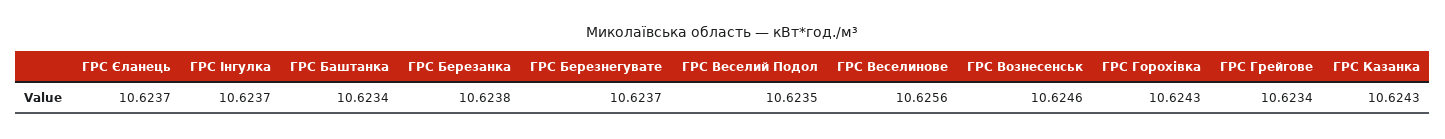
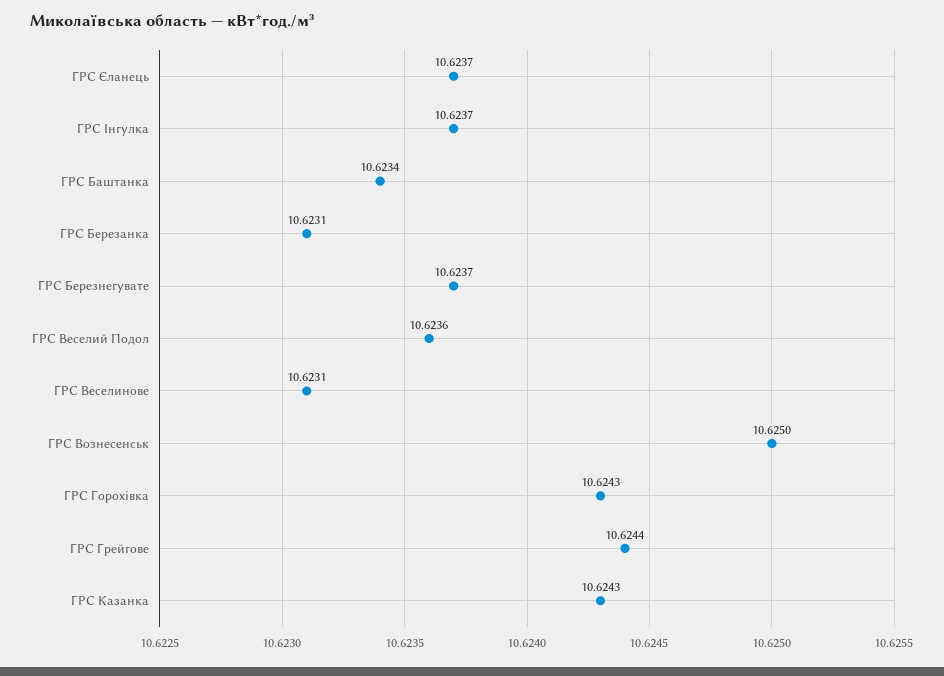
ГРС Березанка: 10.6238 -> 10.6231
ГРС Веселий Подол: 10.6235 -> 10.6236
ГРС Веселинове: 10.6256 -> 10.6231
ГРС Вознесенськ: 10.6246 -> 10.625
ГРС Грейгове: 10.6234 -> 10.6244

